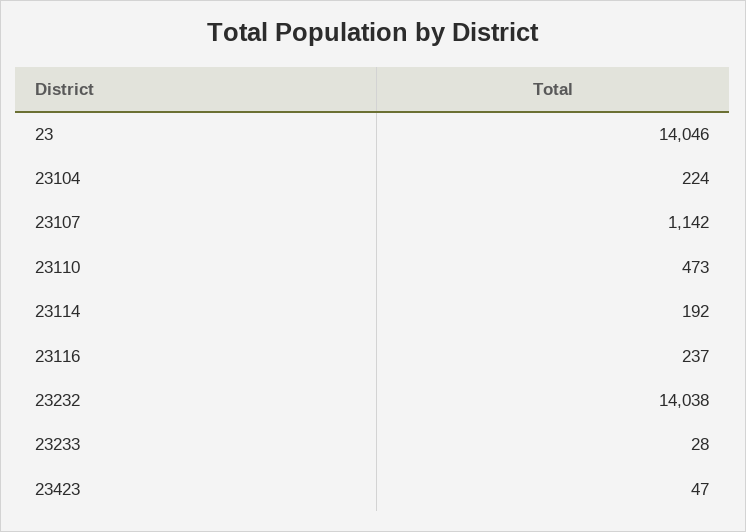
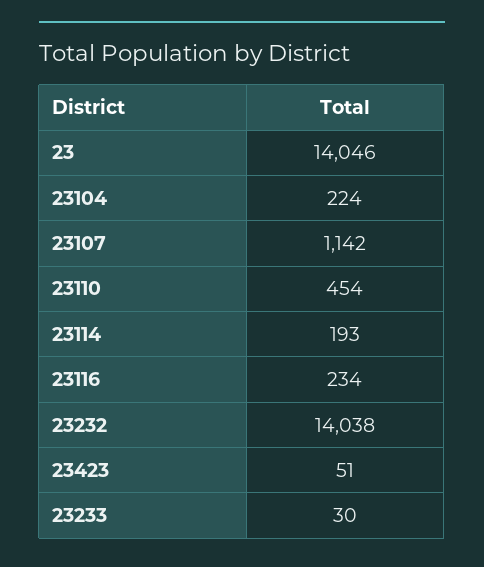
23110: 473 -> 454
23114: 192 -> 193
23116: 237 -> 234
23233: 28 -> 30
23423: 47 -> 51

